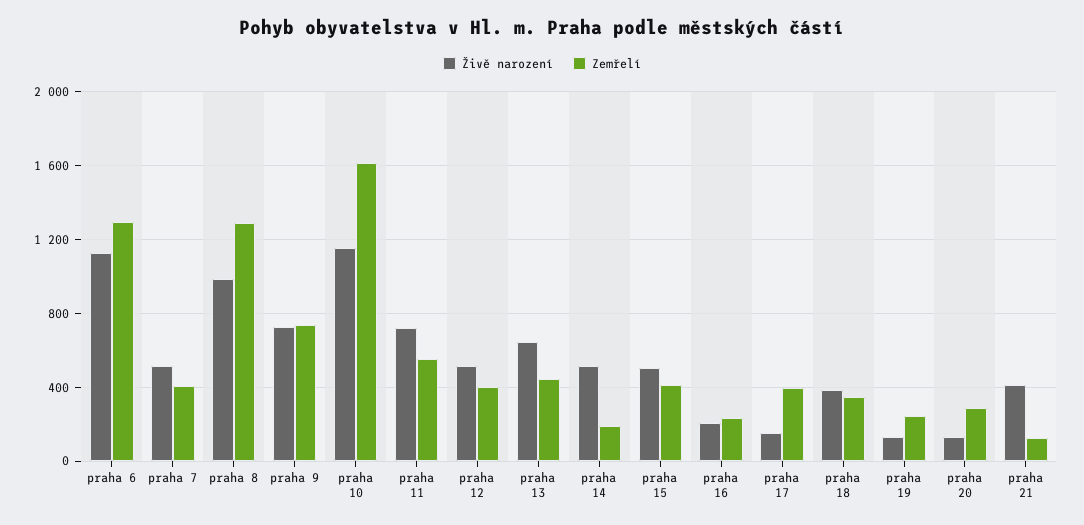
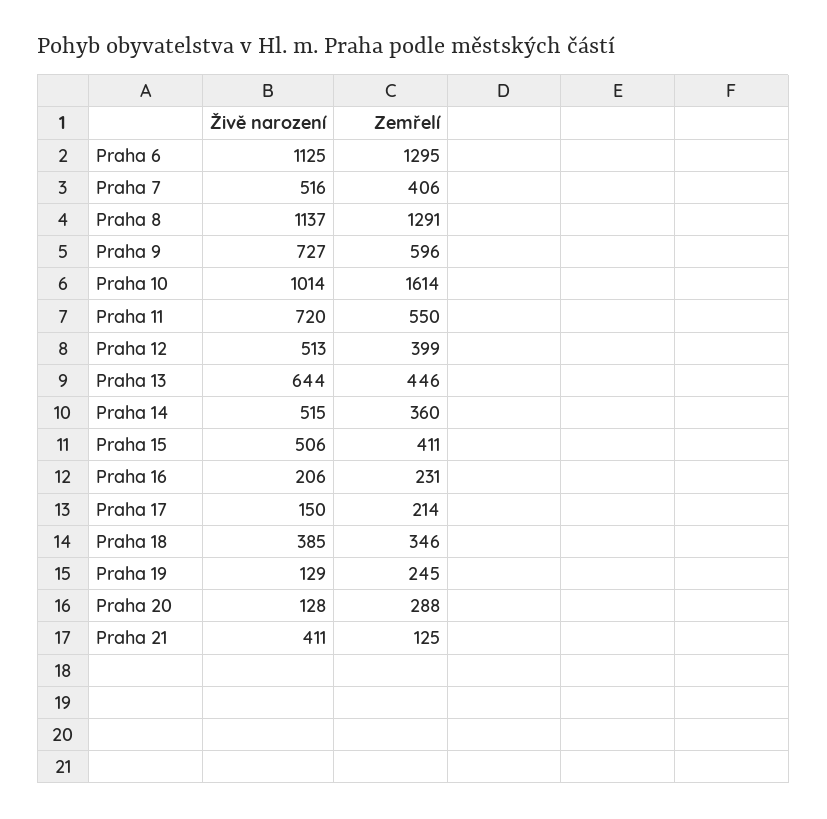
Živě narození, praha 8: 1000 -> 1137
Zemřelí, praha 9: 750 -> 596
Živě narození, praha 10: 1150 -> 1014
Zemřelí, praha 14: 200 -> 360
Zemřelí, praha 17: 400 -> 214

